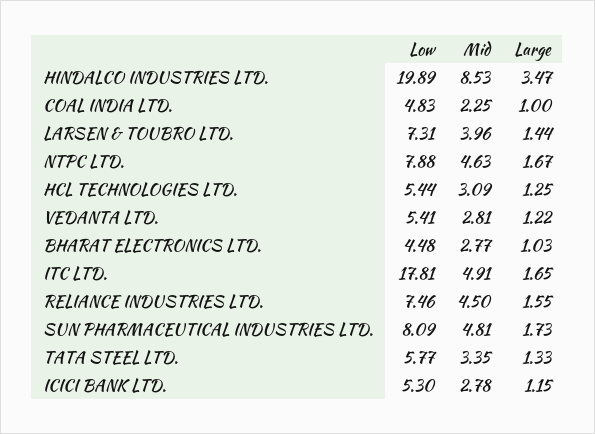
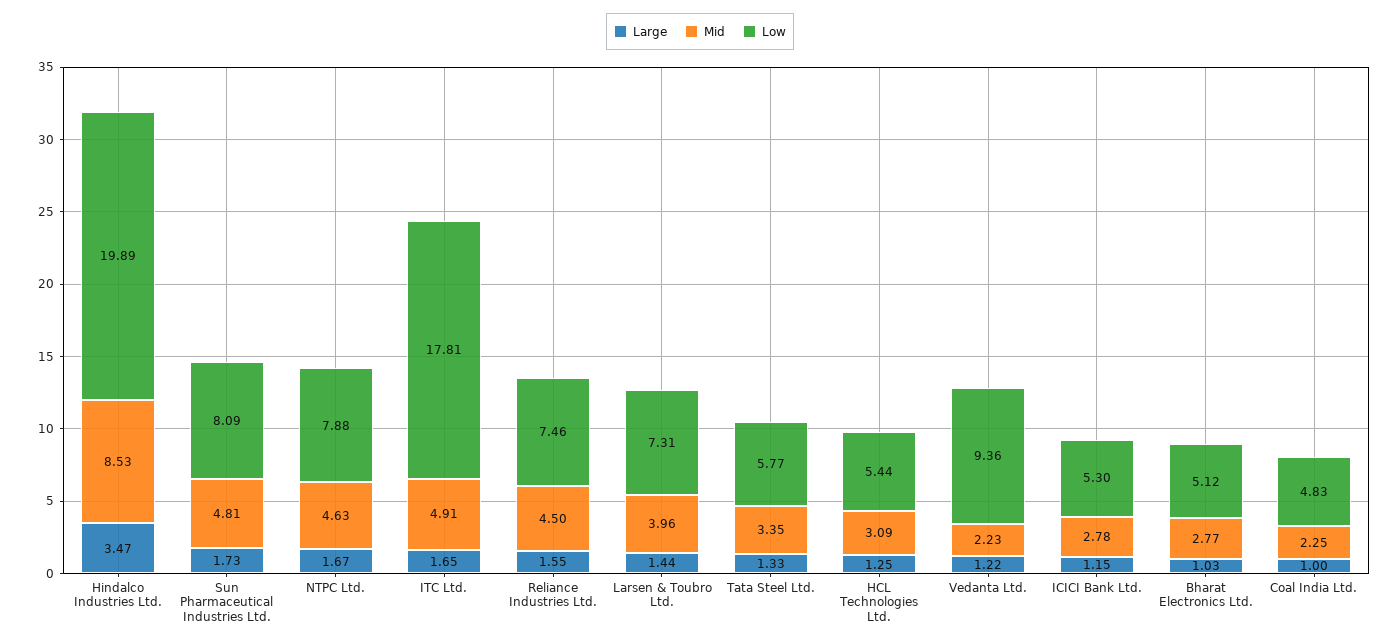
Low, VEDANTA LTD.: 5.41 -> 9.36
Mid, VEDANTA LTD.: 2.81 -> 2.23
Low, BHARAT ELECTRONICS LTD.: 4.48 -> 5.12

